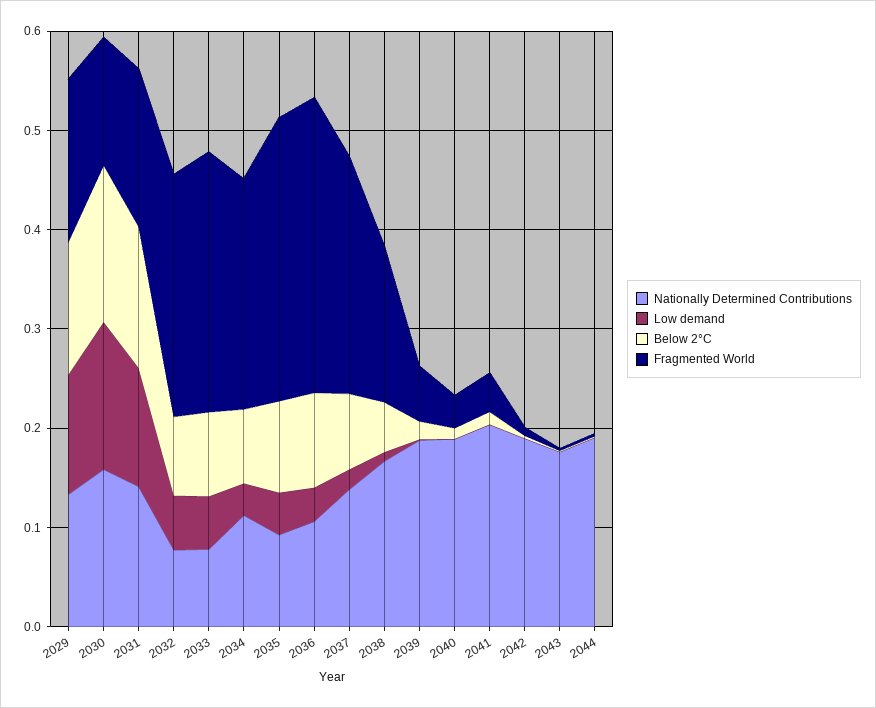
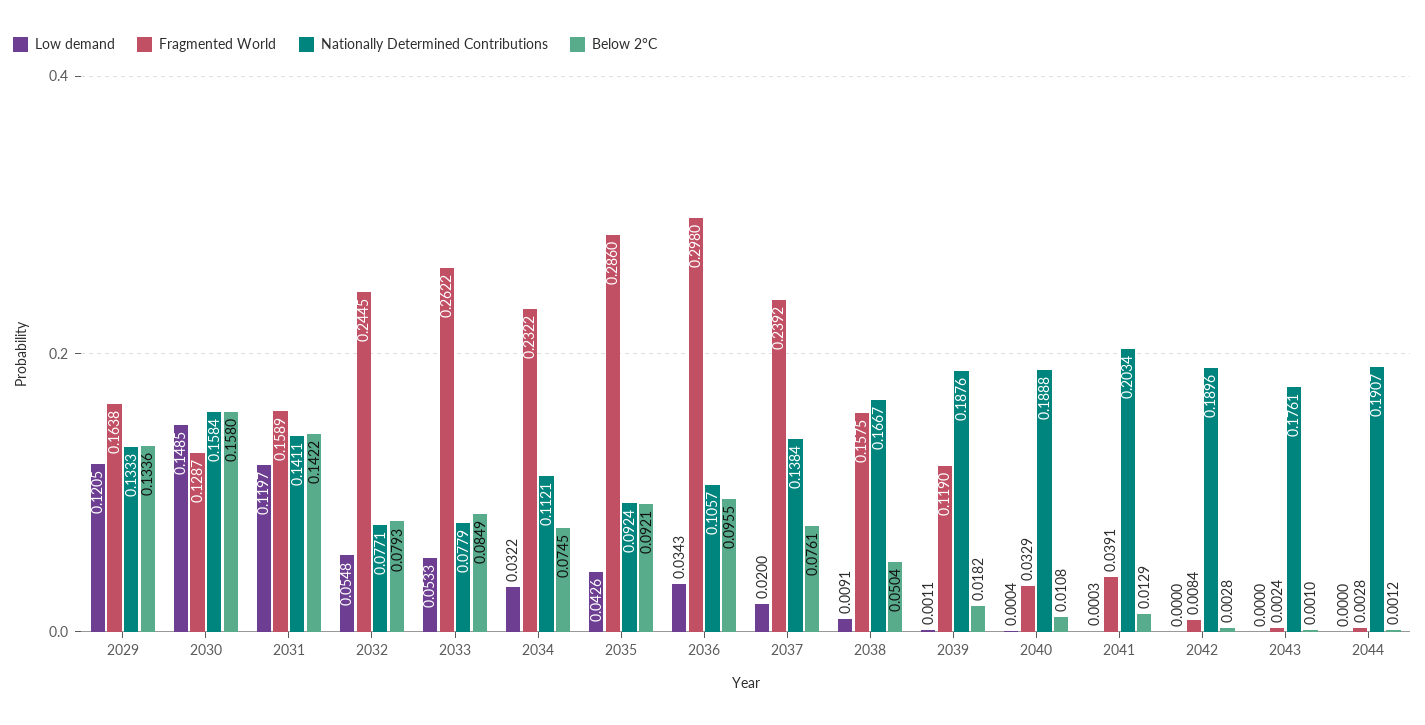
Fragmented World, 2039: 0.06 -> 0.119

